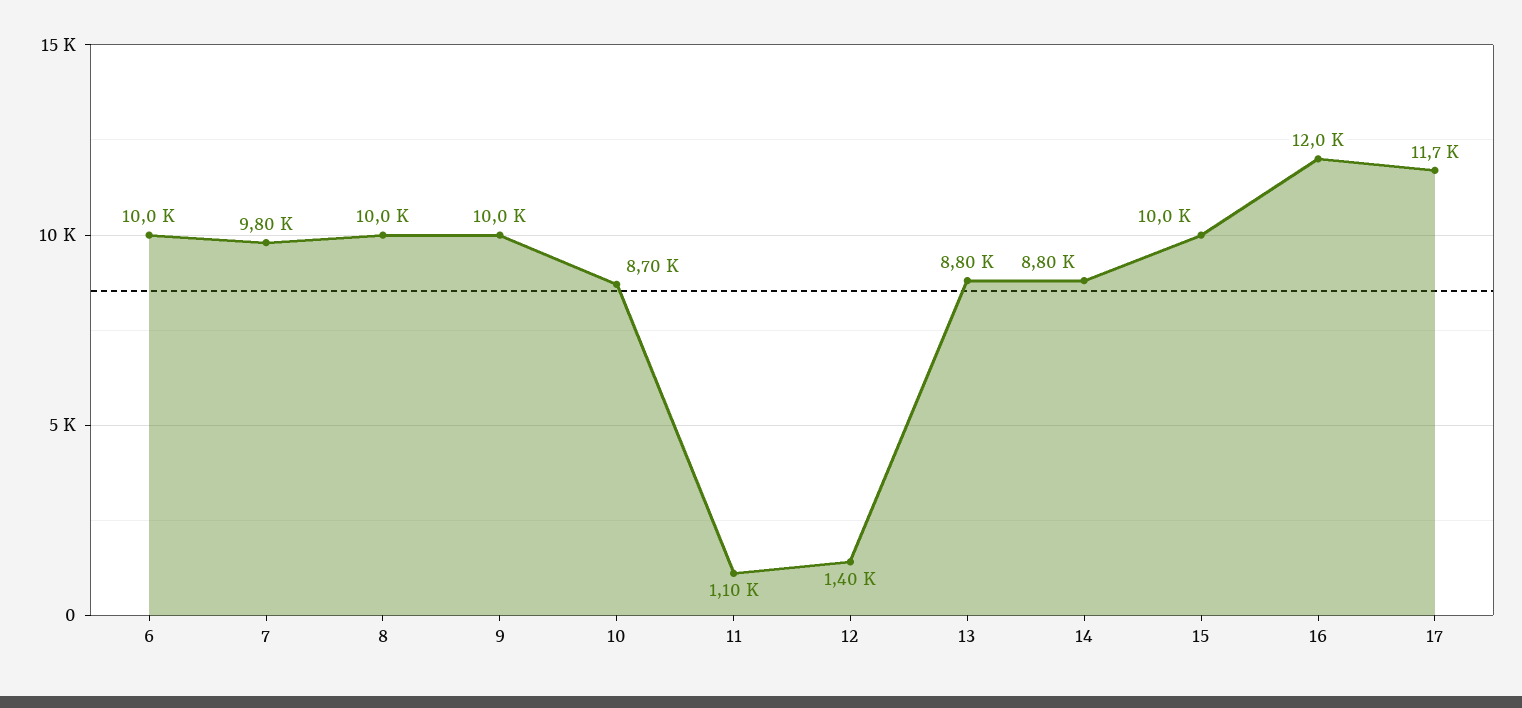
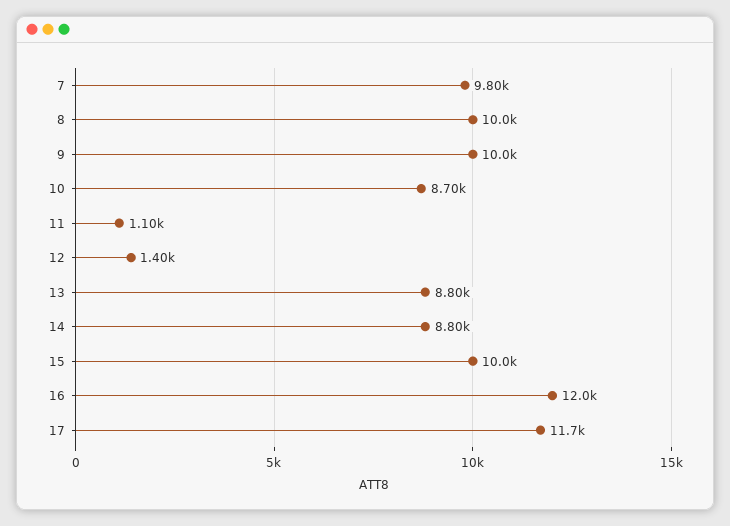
6: 10000 -> none

